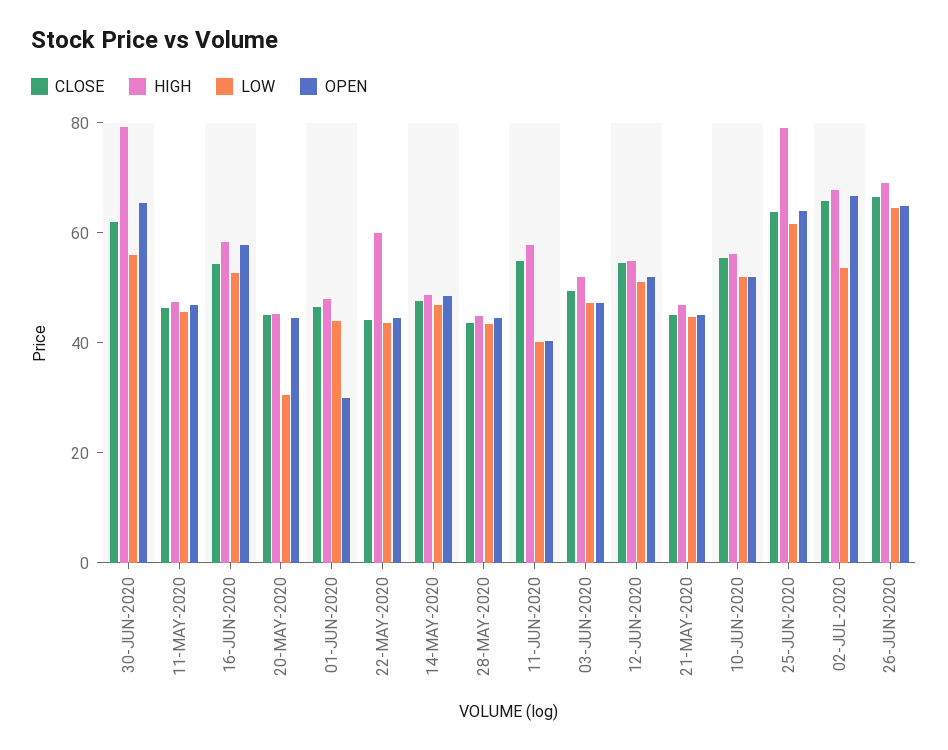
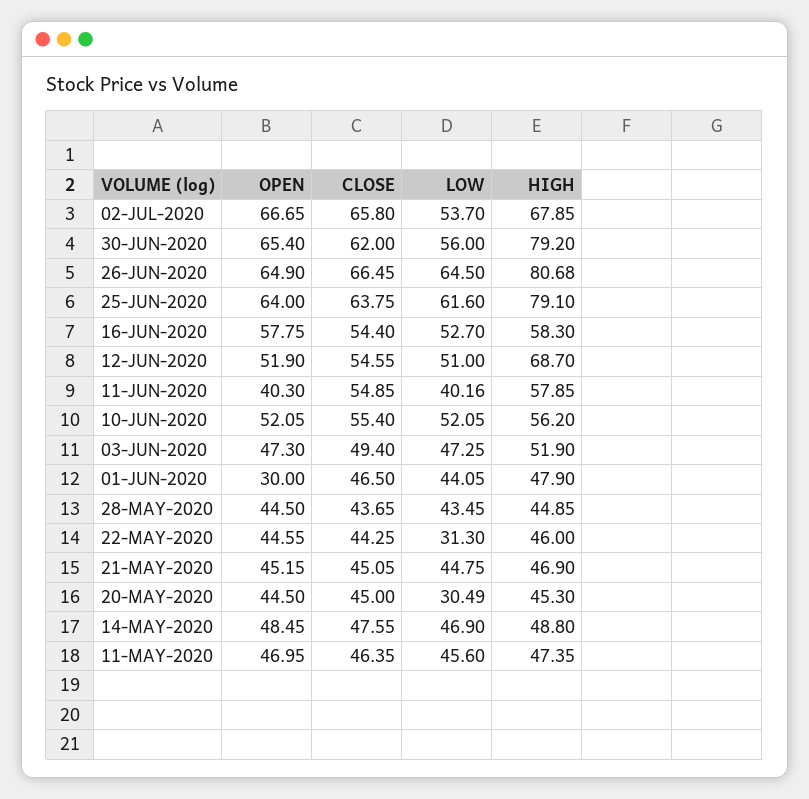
HIGH, 22-MAY-2020: 60 -> 46
LOW, 22-MAY-2020: 45 -> 31.3
HIGH, 12-JUN-2020: 55 -> 68.7
HIGH, 26-JUN-2020: 70 -> 80.68

